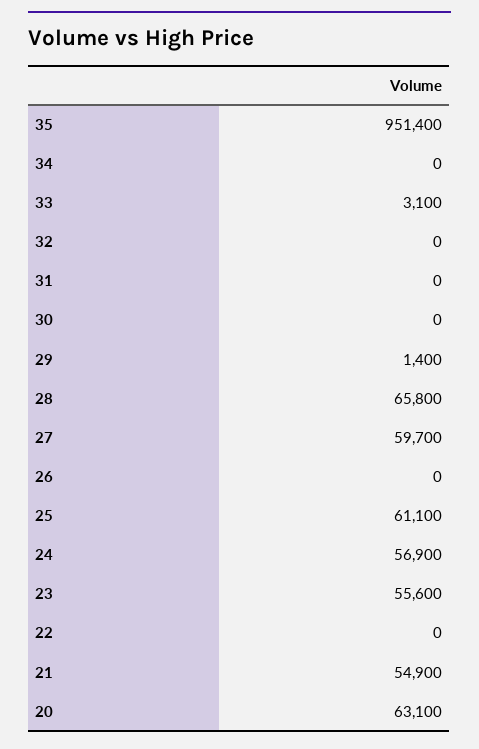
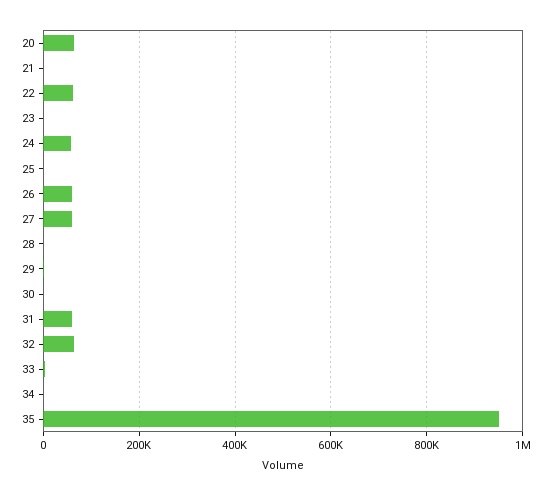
32: 0 -> 60000
31: 0 -> 60000
28: 65800 -> 0
26: 0 -> 60000
25: 61100 -> 0
23: 55600 -> 0
22: 0 -> 60000
21: 54900 -> 0

